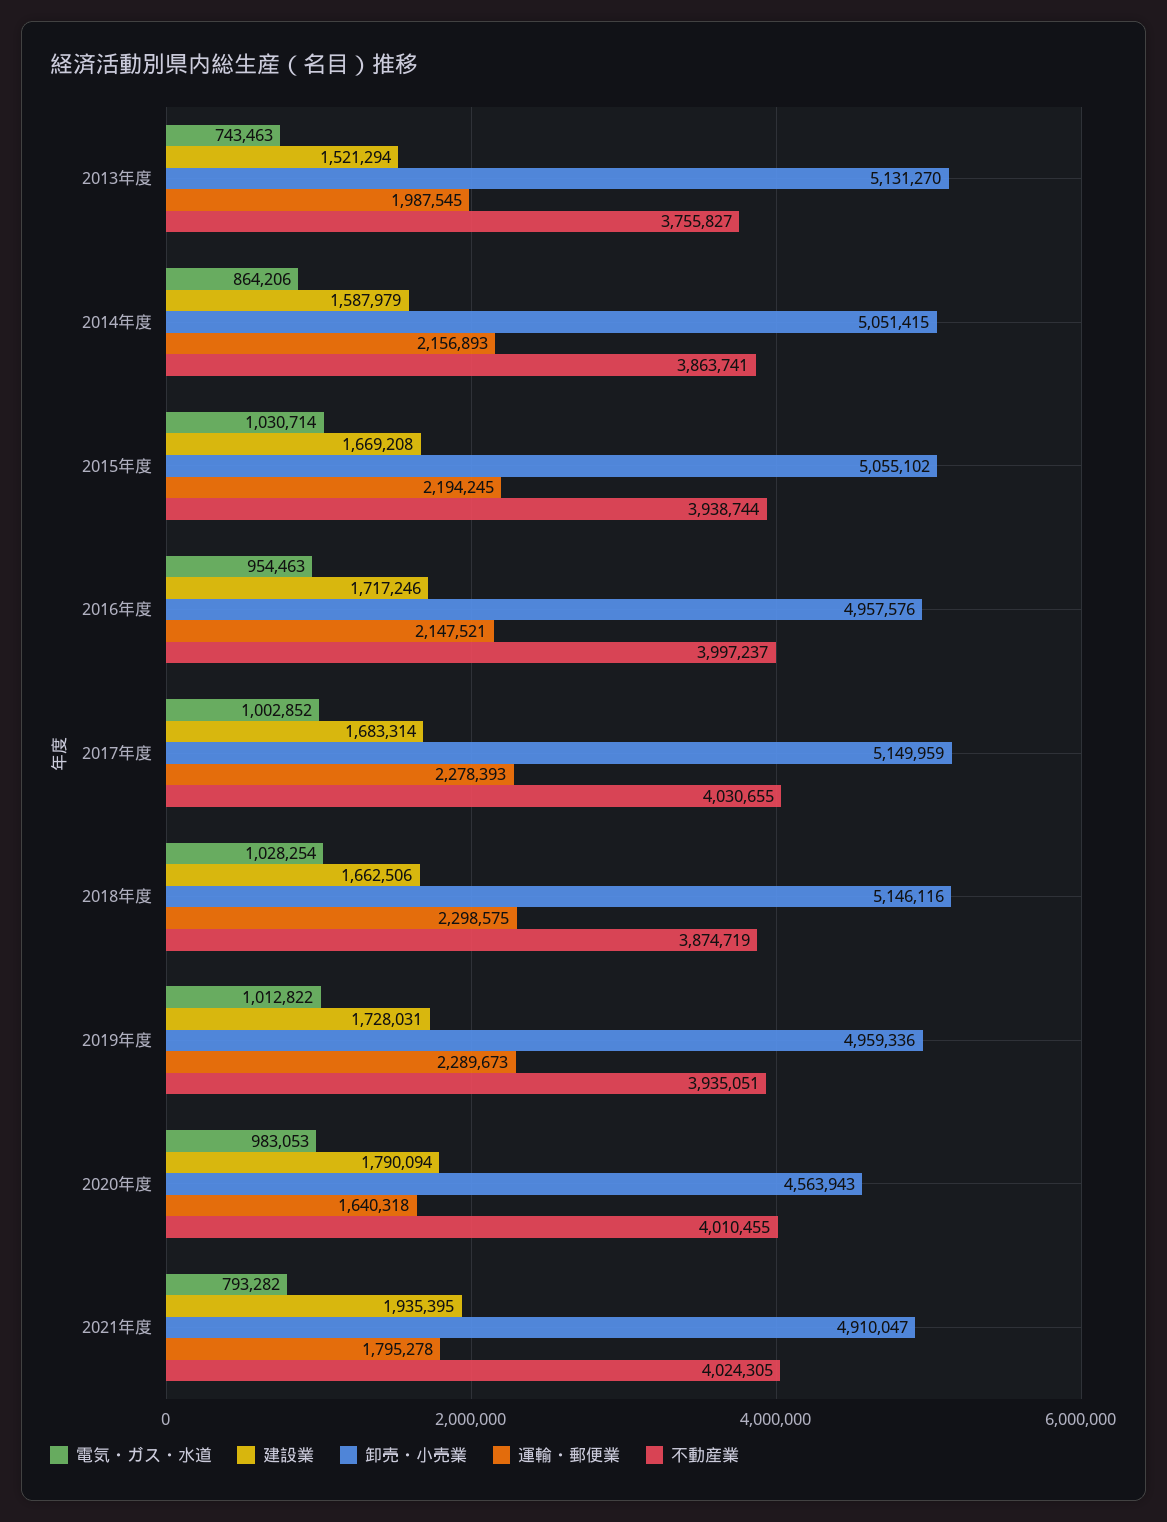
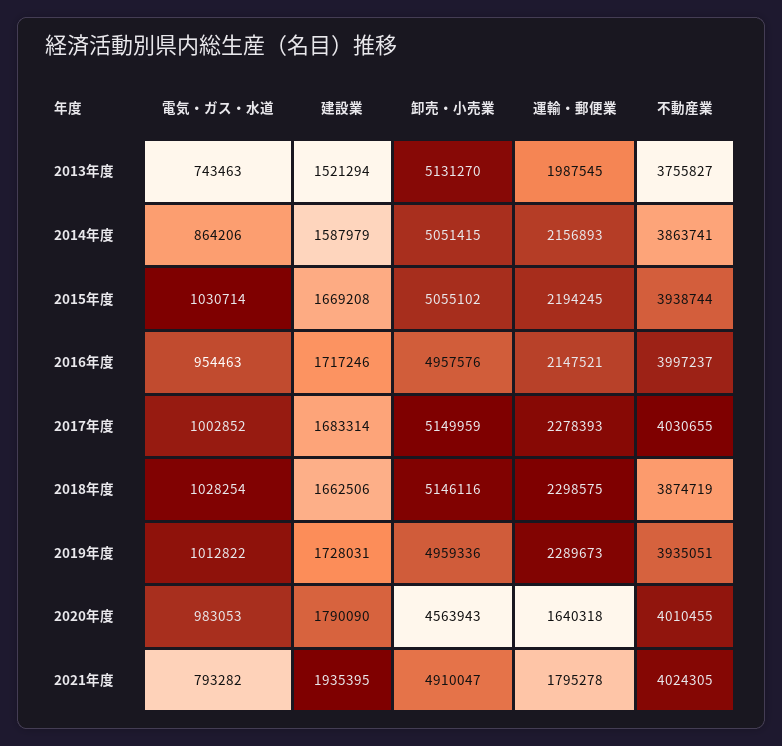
建設業, 2020年度: 1790094 -> 1790090

